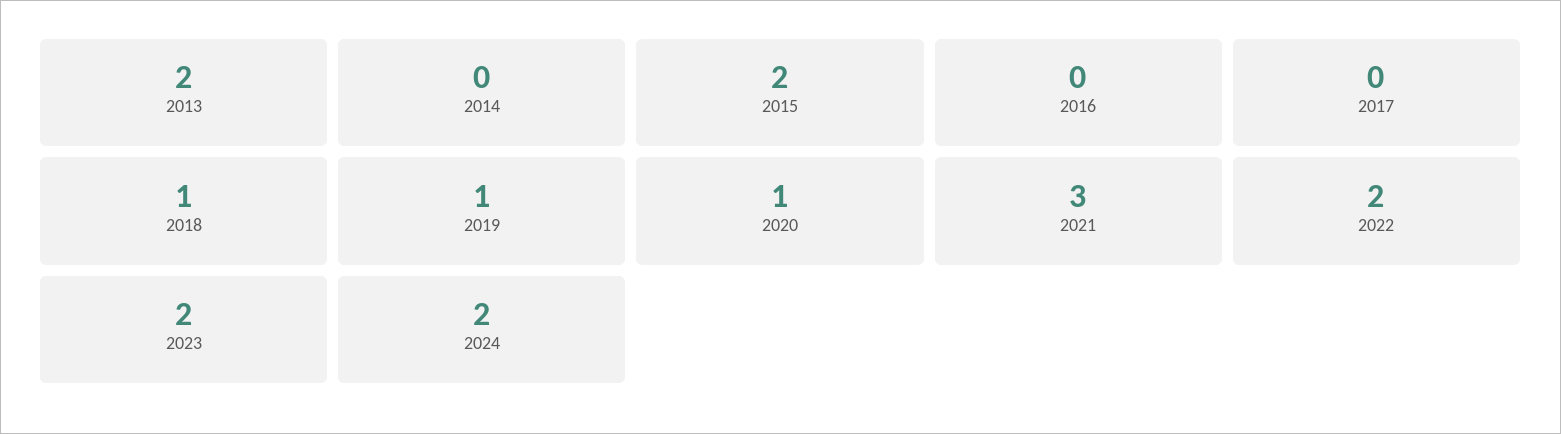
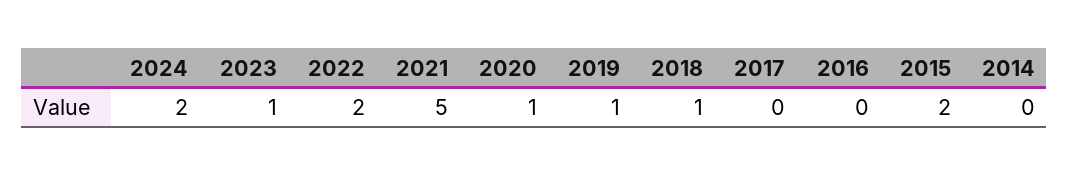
2013: 2 -> none
2021: 3 -> 5
2023: 2 -> 1

